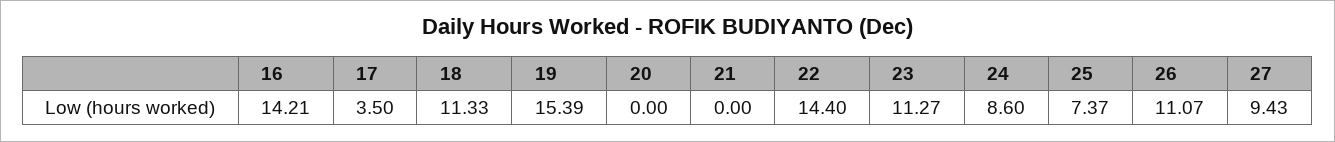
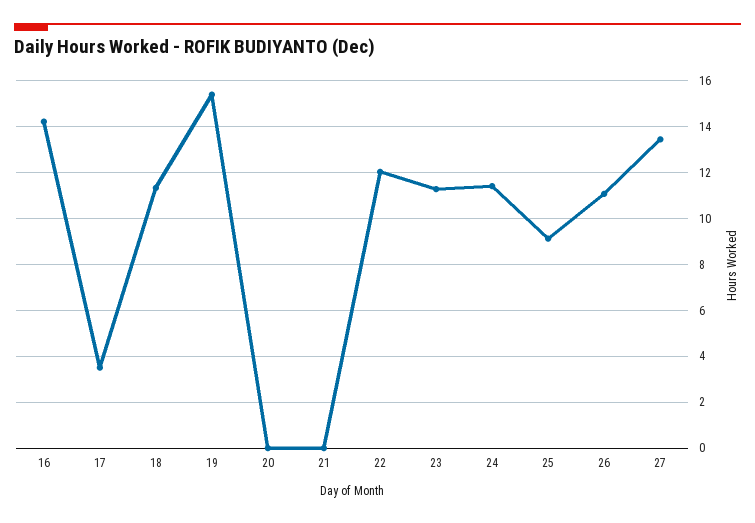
22: 14.4 -> 12
24: 8.6 -> 11.5
25: 7.37 -> 9
27: 9.43 -> 13.5

